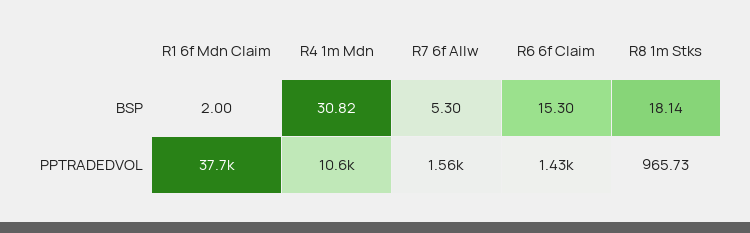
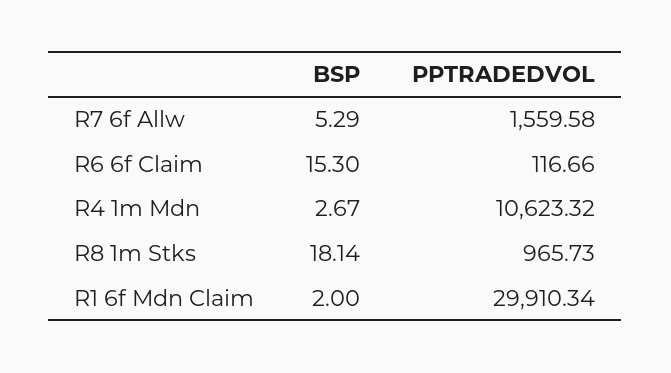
R4 1m Mdn, BSP: 30.82 -> 2.67
R7 6f Allw, BSP: 5.3 -> 5.29
R1 6f Mdn Claim, PPTRADEDVOL: 37700 -> 29910.34
R6 6f Claim, PPTRADEDVOL: 1430 -> 116.66

